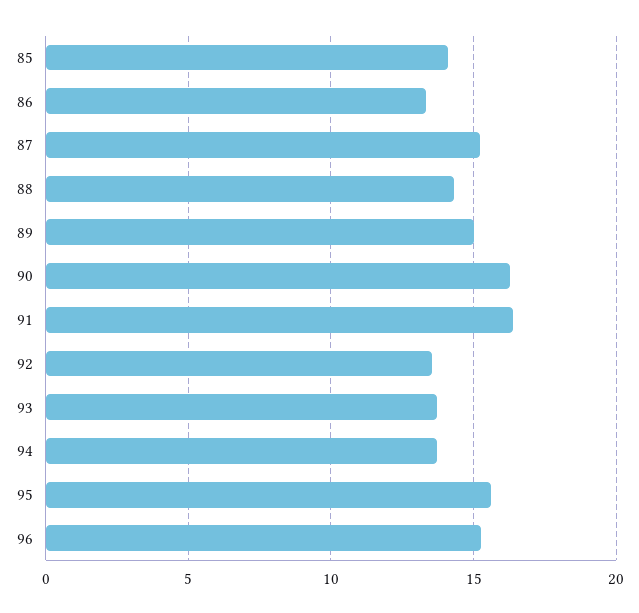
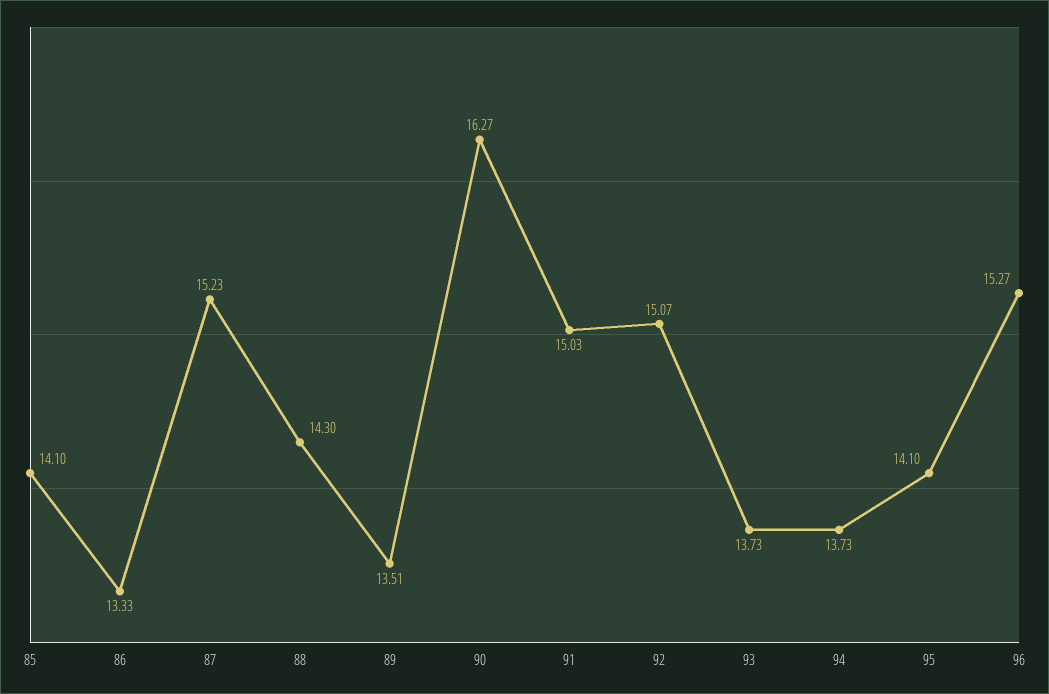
89: 15 -> 13.51
91: 16.5 -> 15.03
92: 13.5 -> 15.07
95: 15.5 -> 14.1

